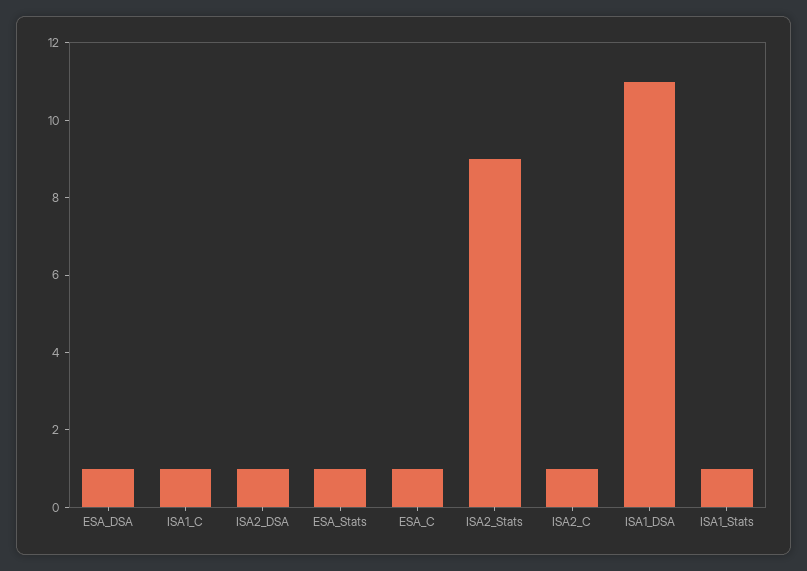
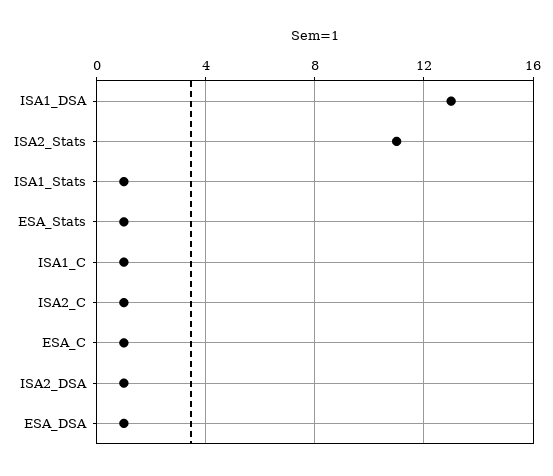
ISA2_Stats: 9 -> 11
ISA1_DSA: 11 -> 13

